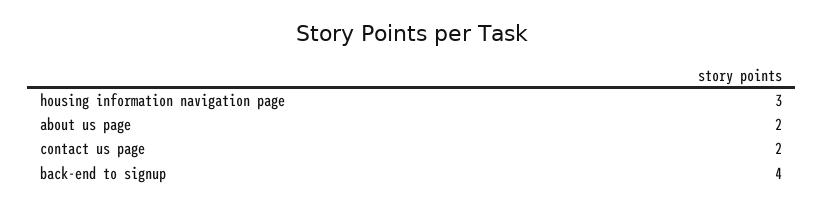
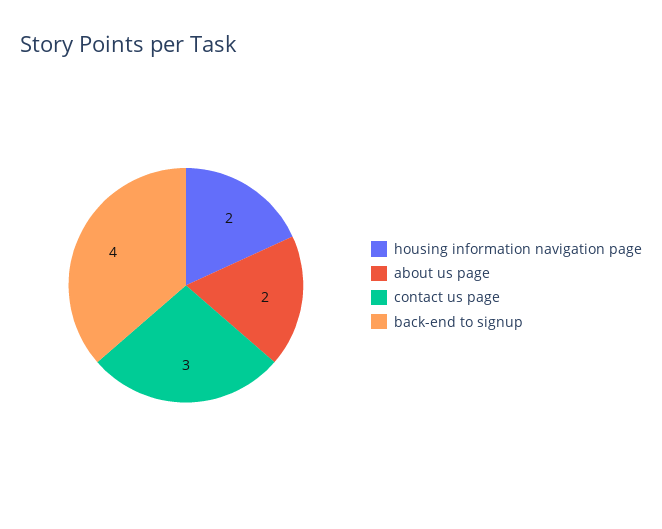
housing information navigation page: 3 -> 2
contact us page: 2 -> 3

